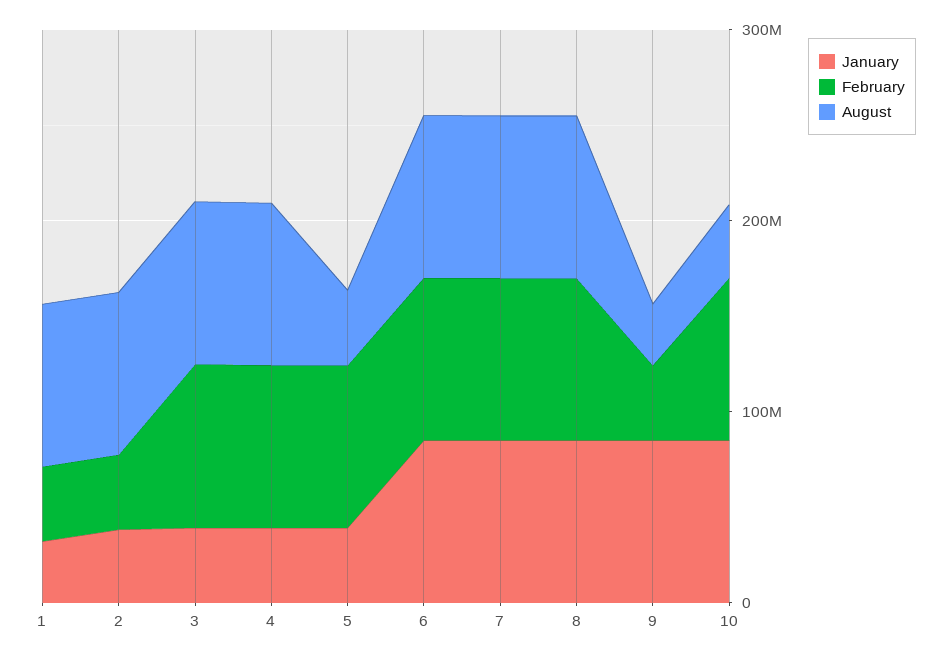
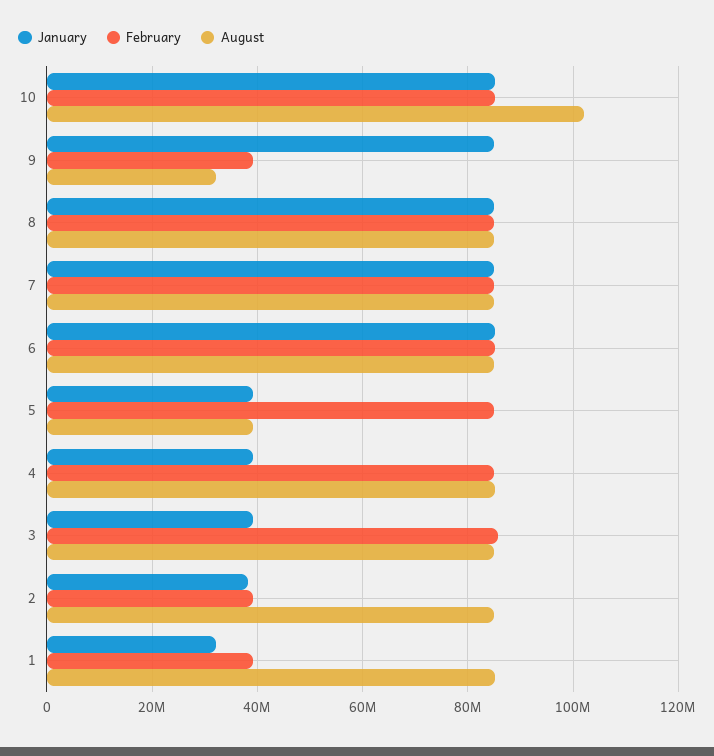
August, 10: 40000000 -> 102000000

